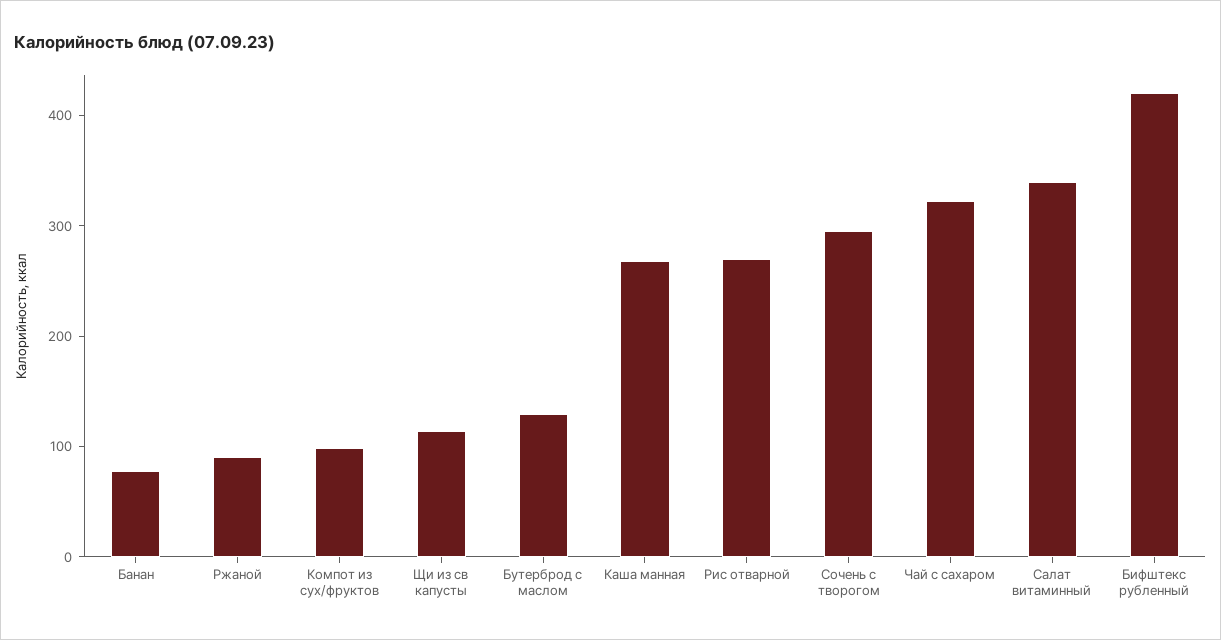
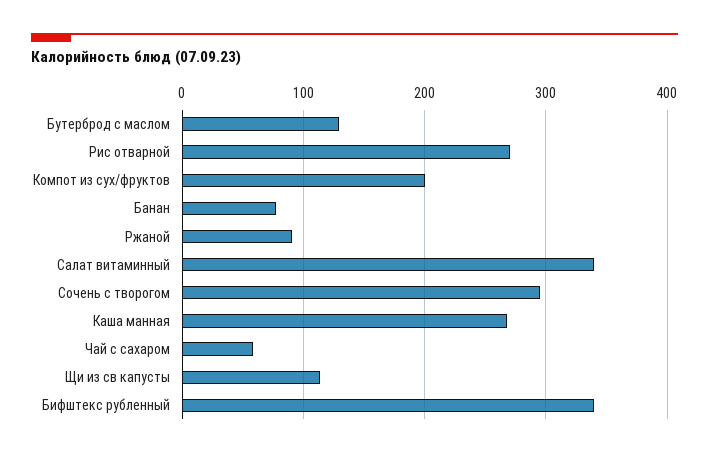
Компот из сух/фруктов: 100 -> 200
Чай с сахаром: 320 -> 60
Бифштекс рубленный: 420 -> 340

